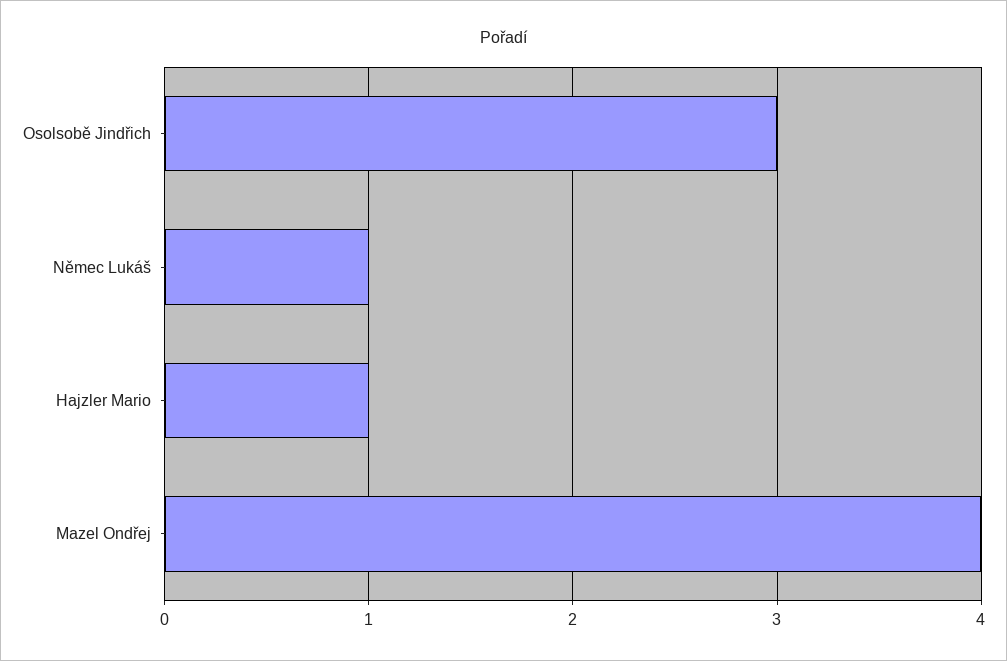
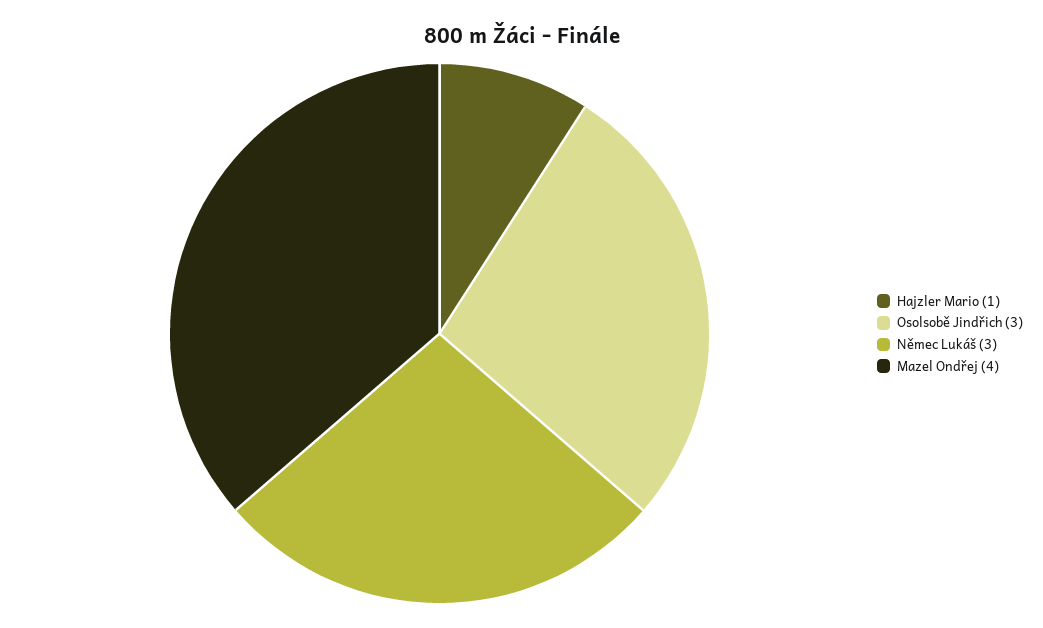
Němec Lukáš: 1 -> 3

